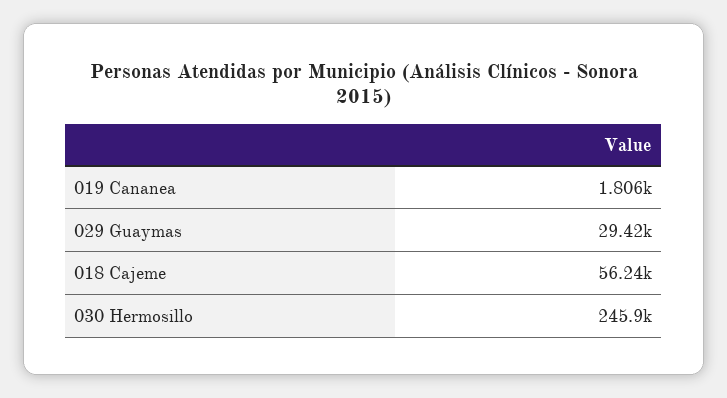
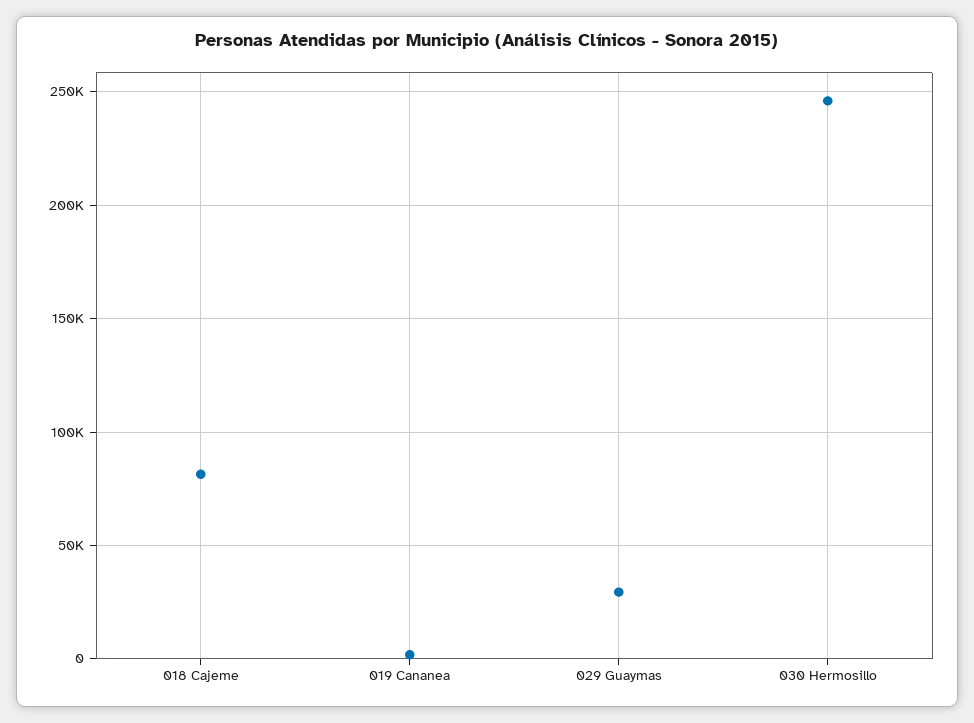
018 Cajeme: 56240 -> 80000

